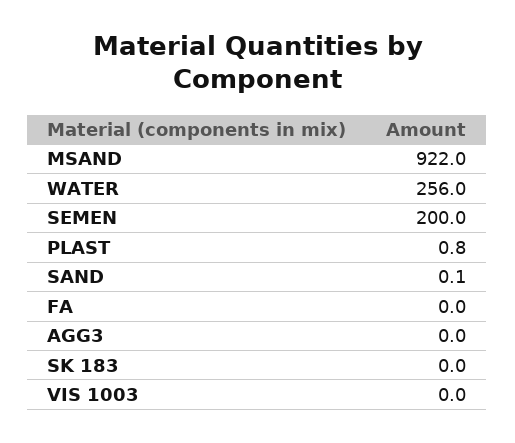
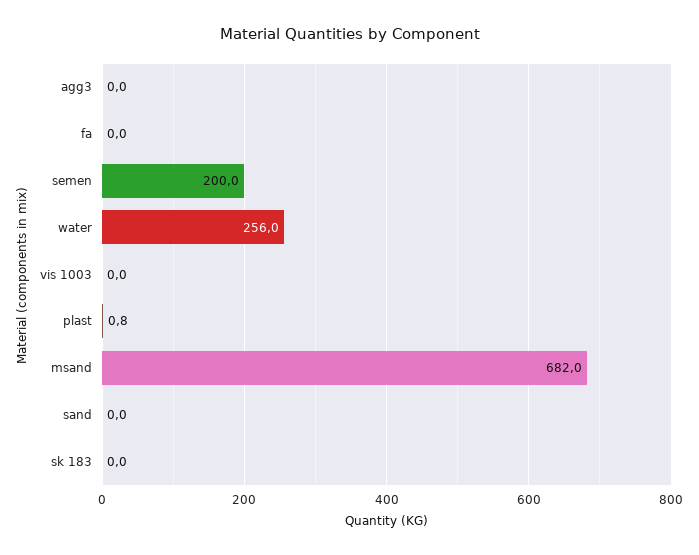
MSAND: 922 -> 682
SAND: 0.1 -> 0

